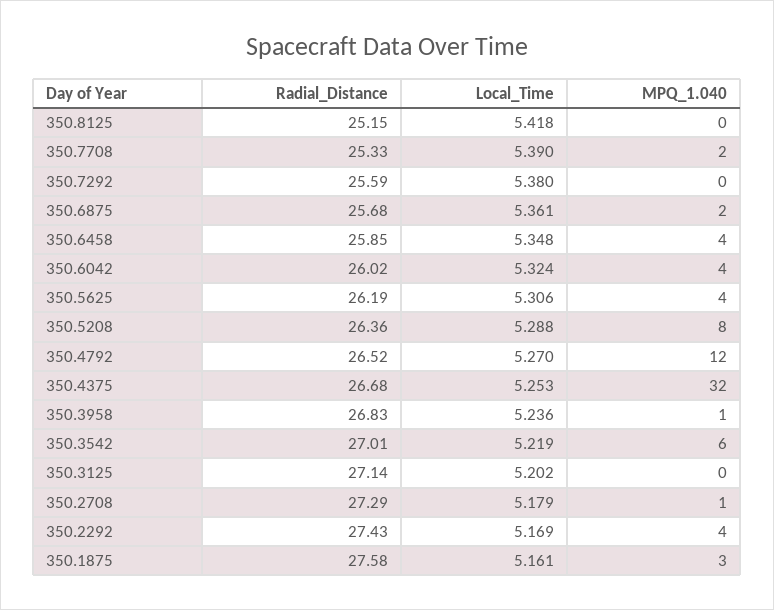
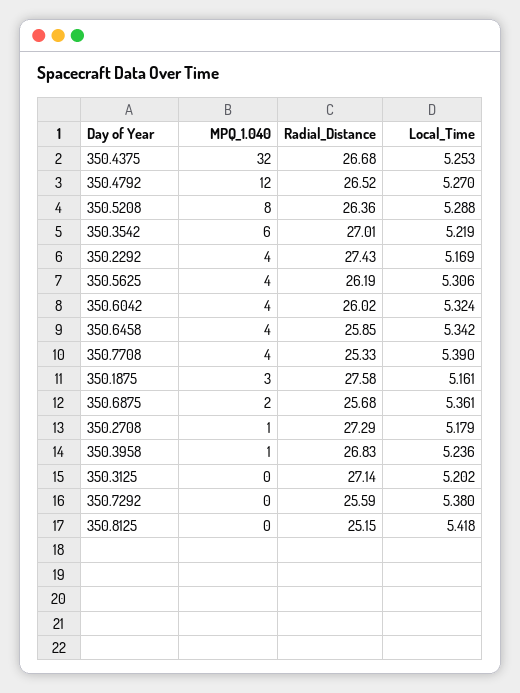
MPQ_1.040, 350.7708: 2 -> 4
Local_Time, 350.6458: 5.348 -> 5.342

